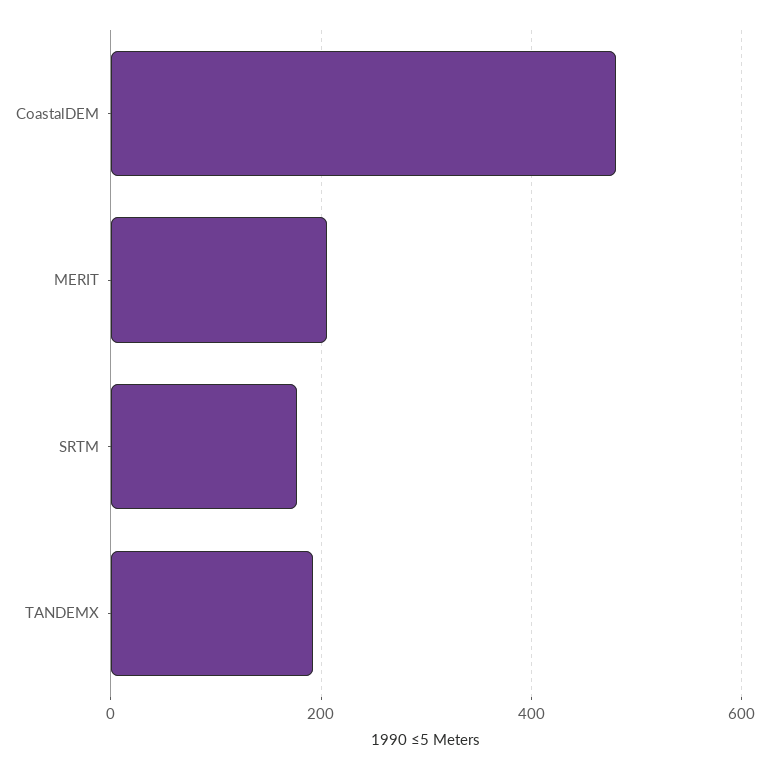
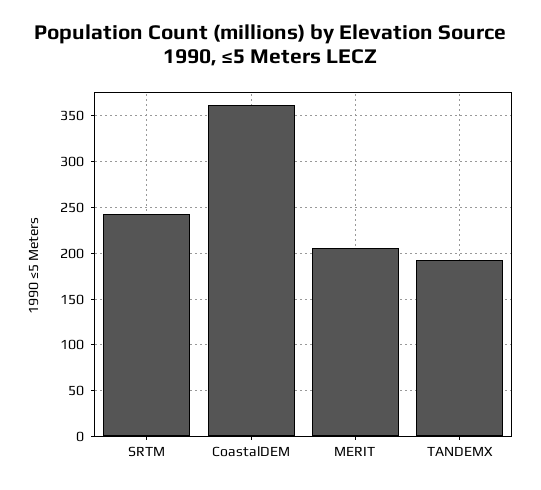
CoastalDEM: 480 -> 360
SRTM: 180 -> 240

